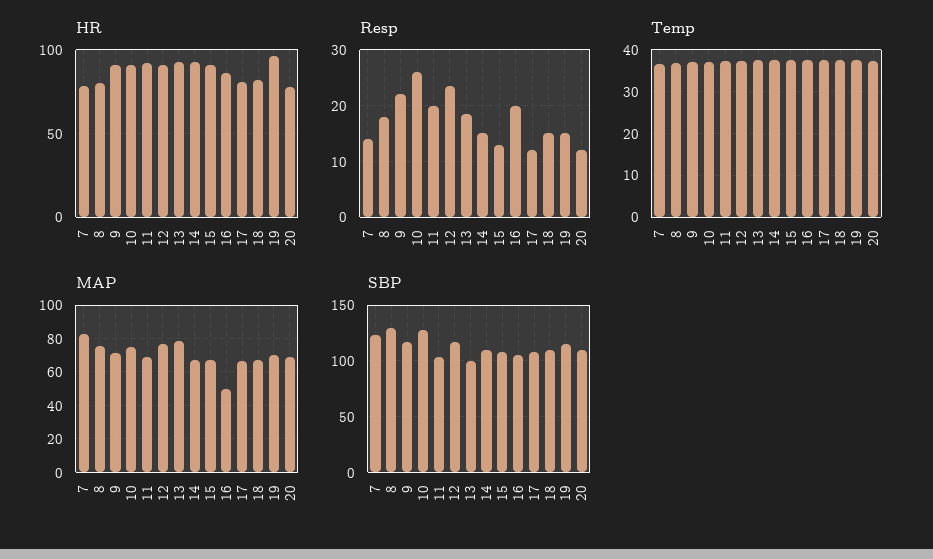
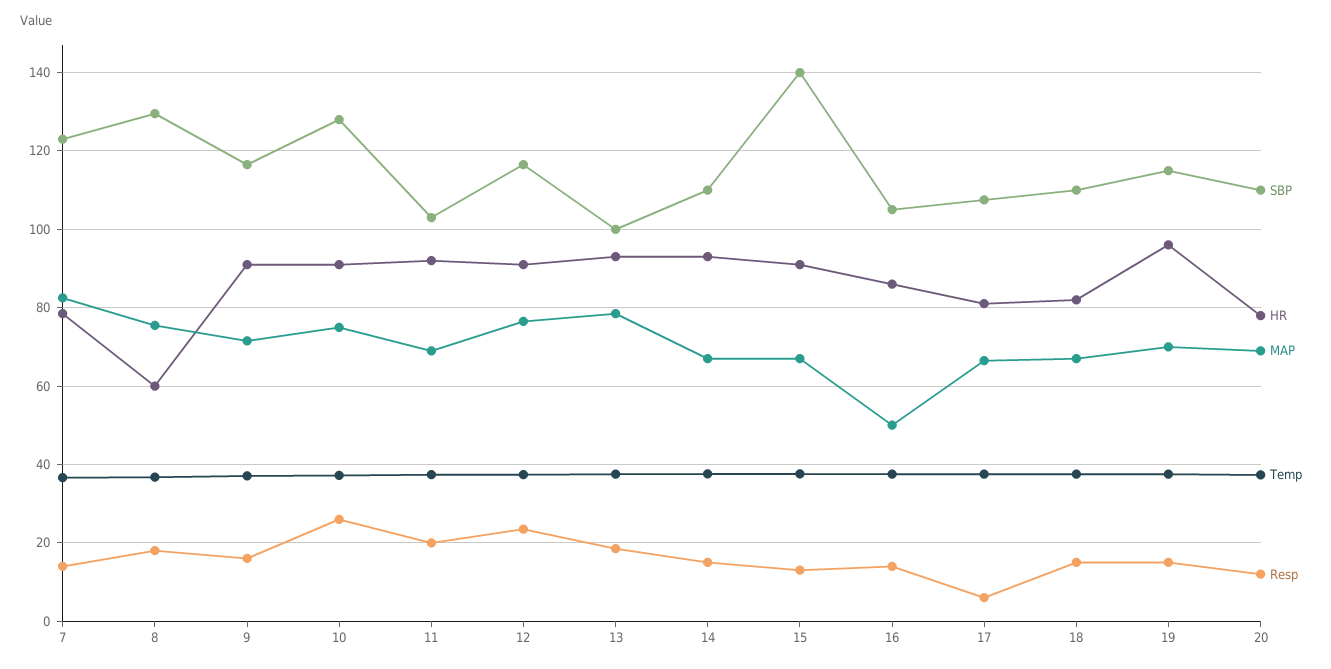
HR, 8: 80 -> 60
Resp, 9: 22 -> 16
Resp, 16: 20 -> 14
Resp, 17: 12 -> 6
SBP, 15: 110 -> 140

